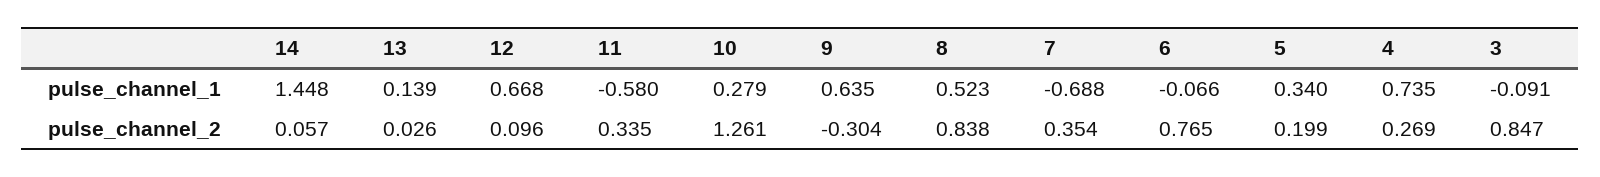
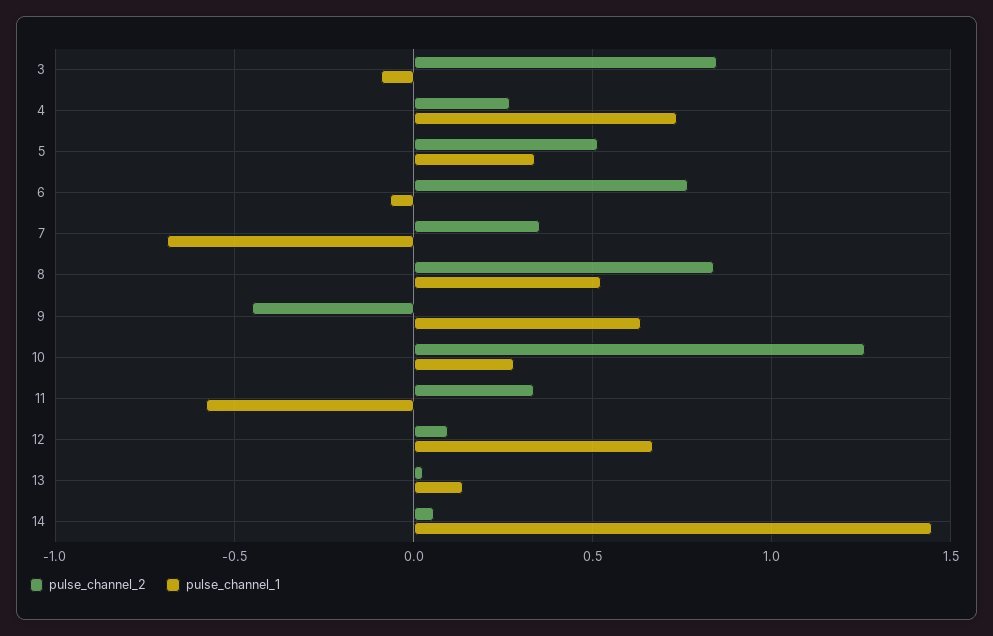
pulse_channel_2, 9: -0.304 -> -0.45
pulse_channel_2, 5: 0.199 -> 0.5

